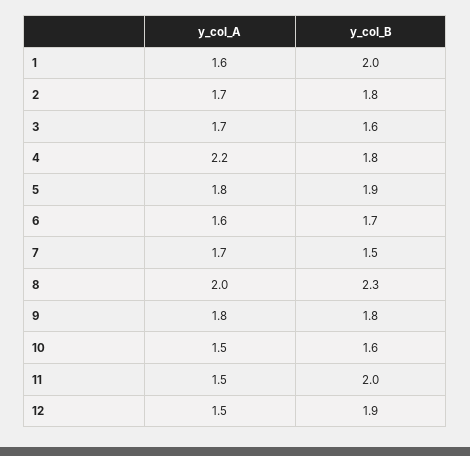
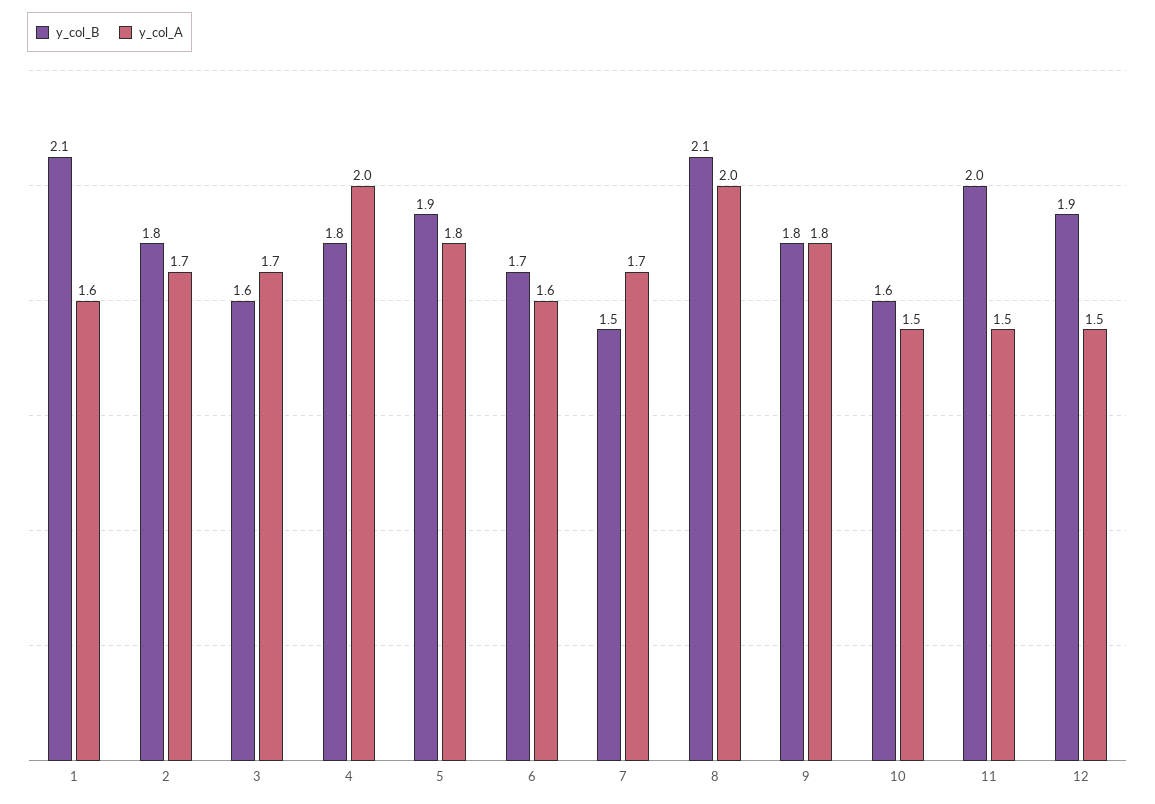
y_col_B, 1: 2 -> 2.1
y_col_A, 4: 2.2 -> 2
y_col_B, 8: 2.3 -> 2.1

